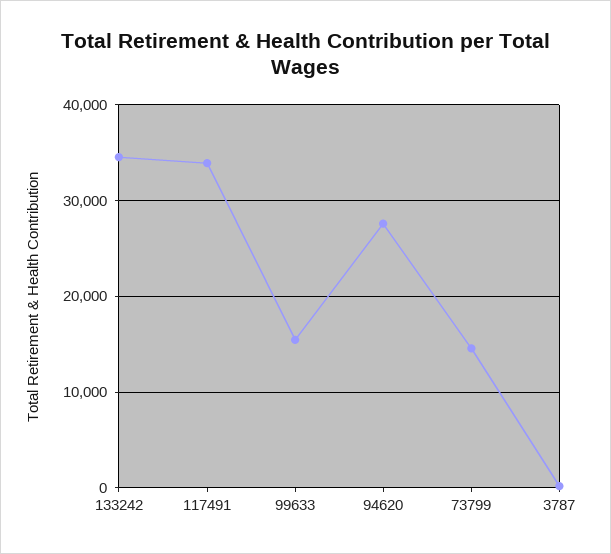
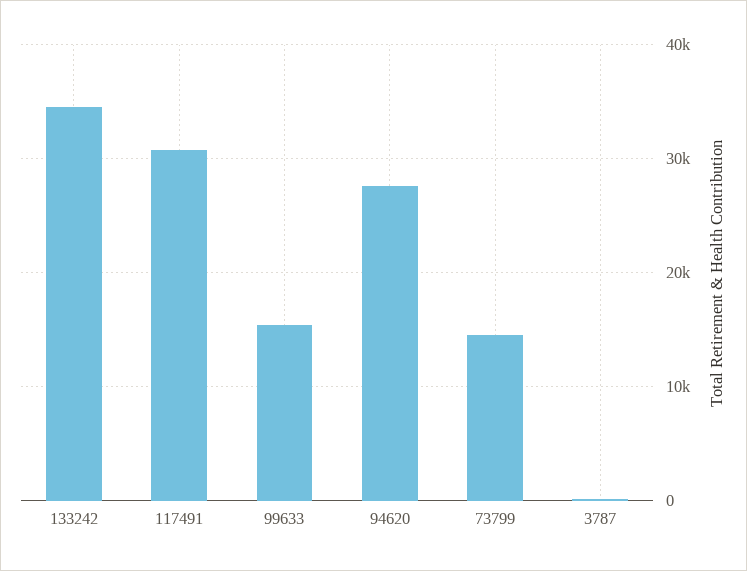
117491: 34000 -> 31000

